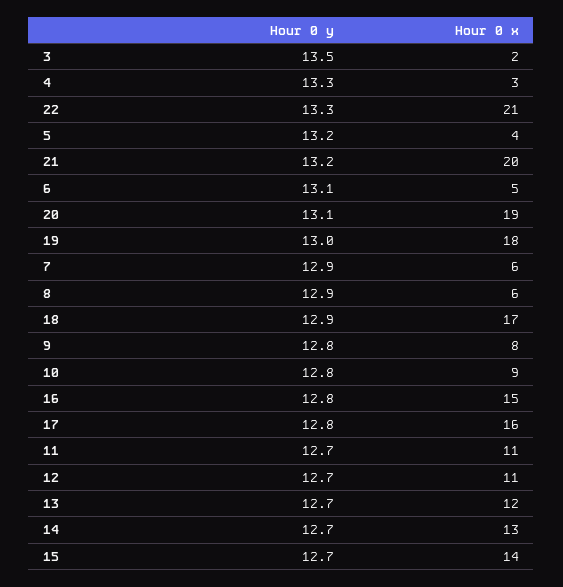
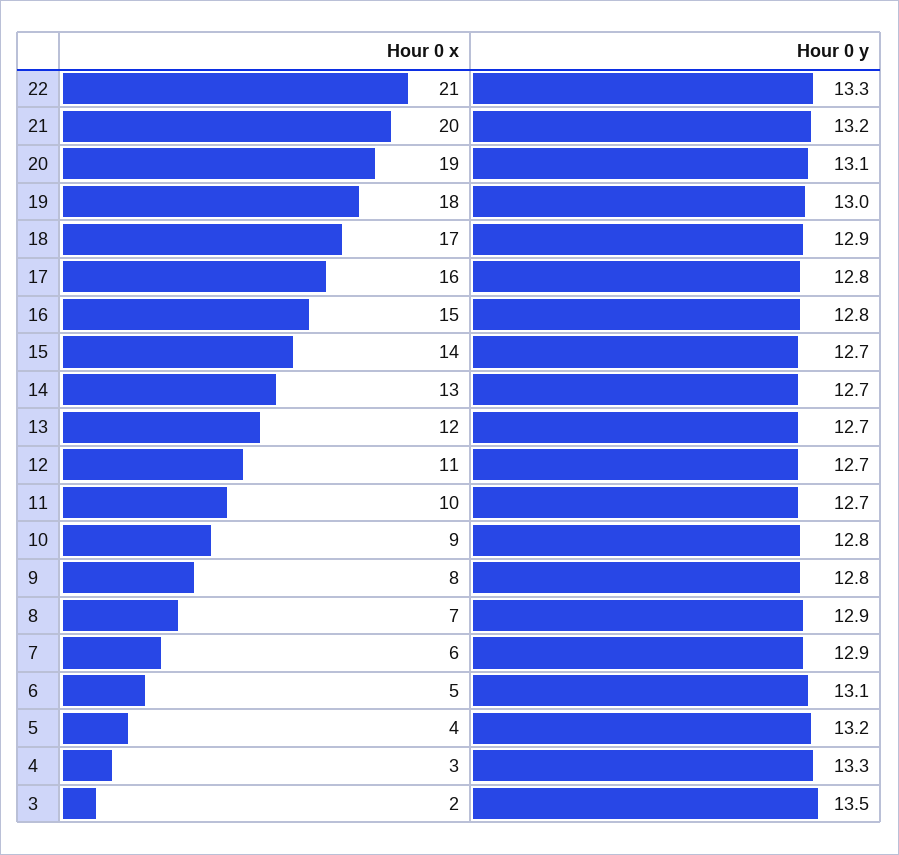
Hour 0 x, 8: 6 -> 7
Hour 0 x, 11: 11 -> 10

